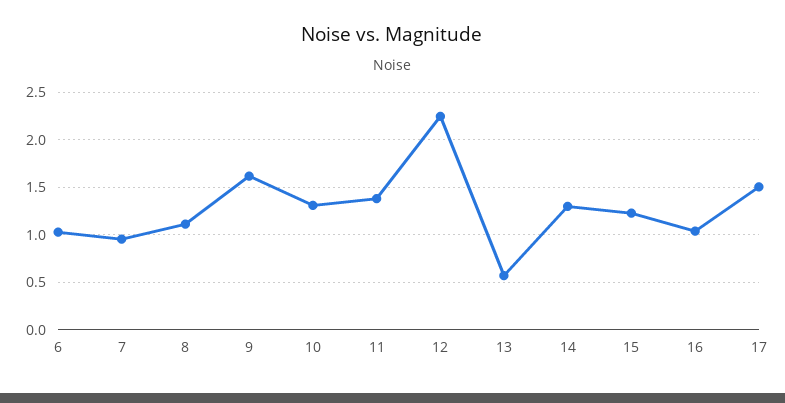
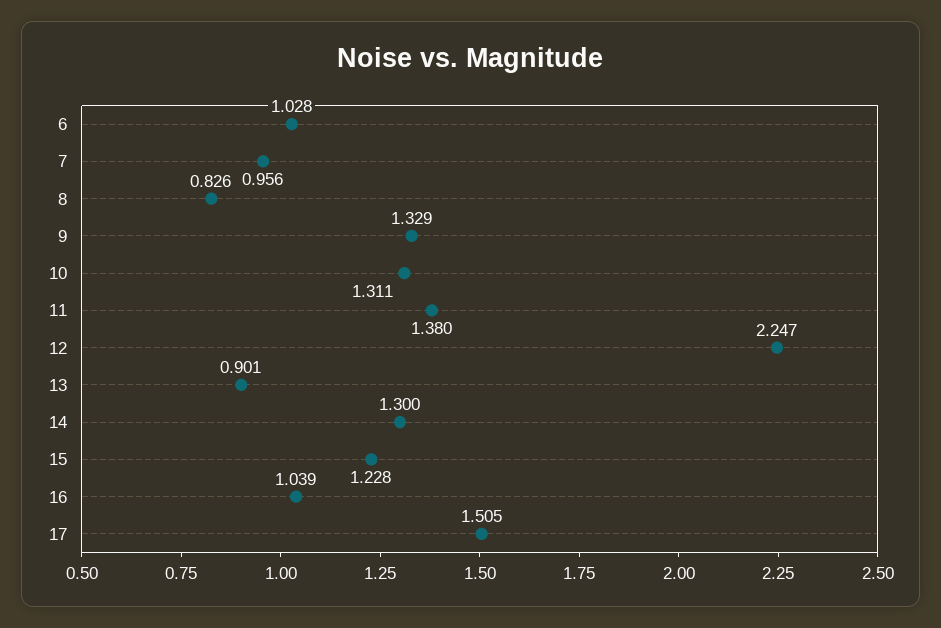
8: 1.1 -> 0.826
9: 1.6 -> 1.329
13: 0.6 -> 0.901

